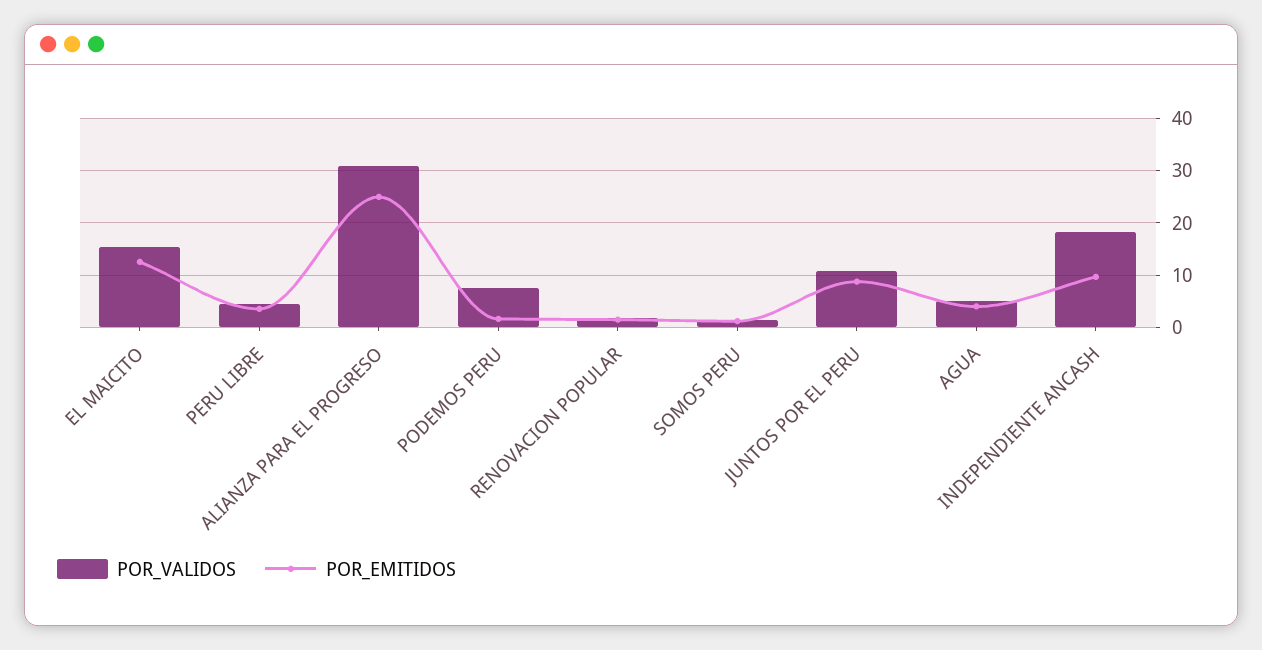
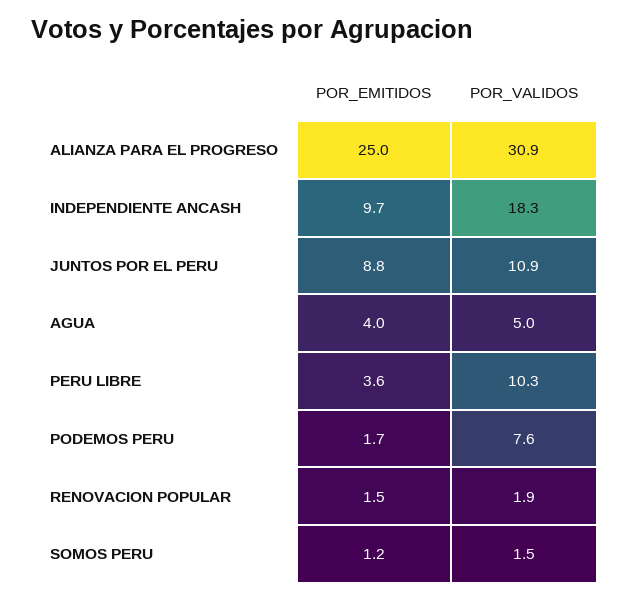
POR_VALIDOS, EL MAICITO: 16 -> none
POR_EMITIDOS, EL MAICITO: 12 -> none
POR_VALIDOS, PERU LIBRE: 4 -> 10.3

